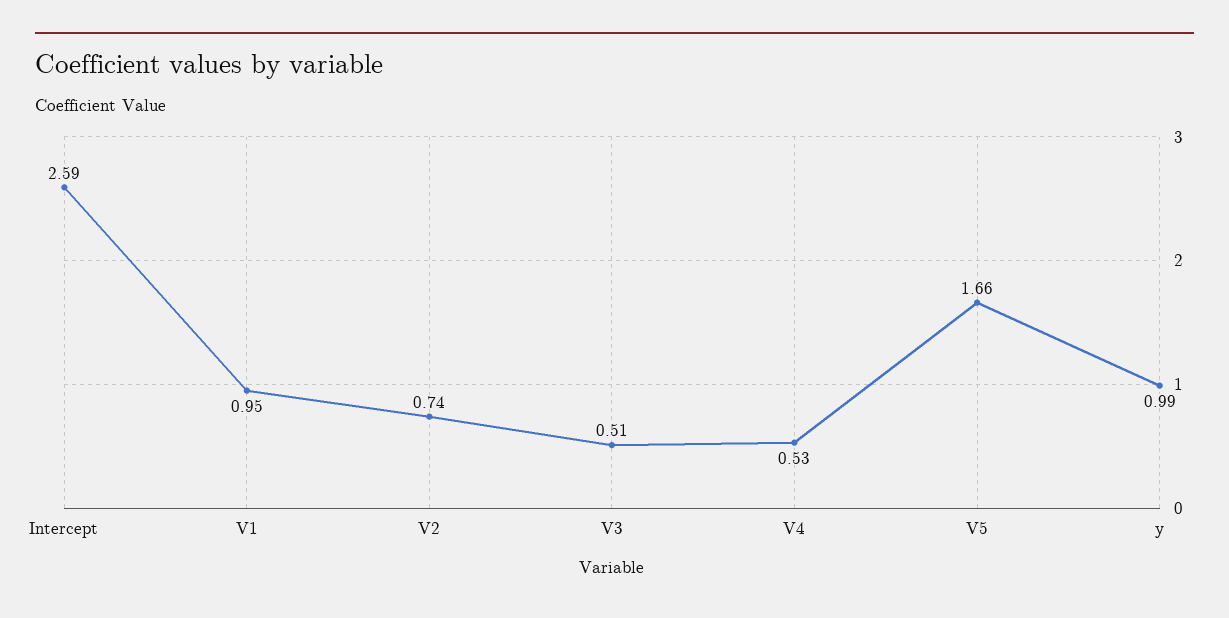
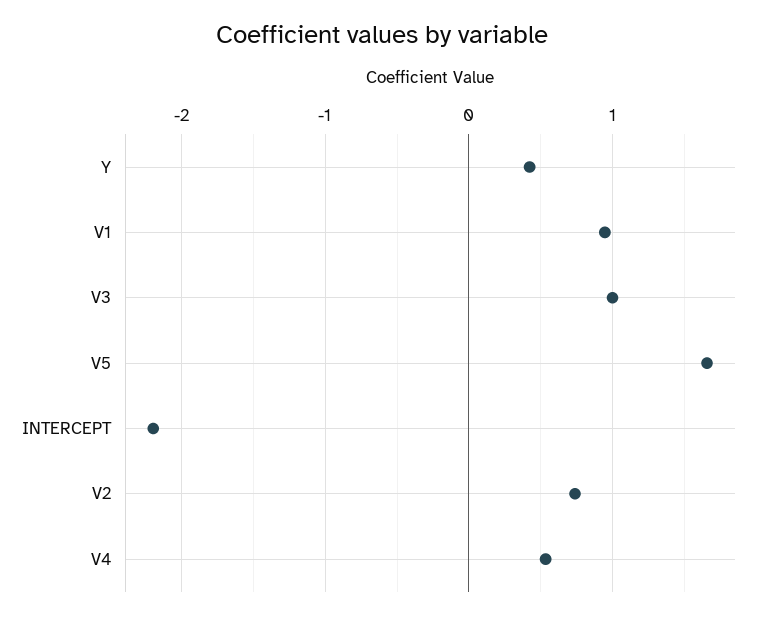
Intercept: 2.59 -> -2.2
V3: 0.51 -> 1
y: 0.99 -> 0.4

